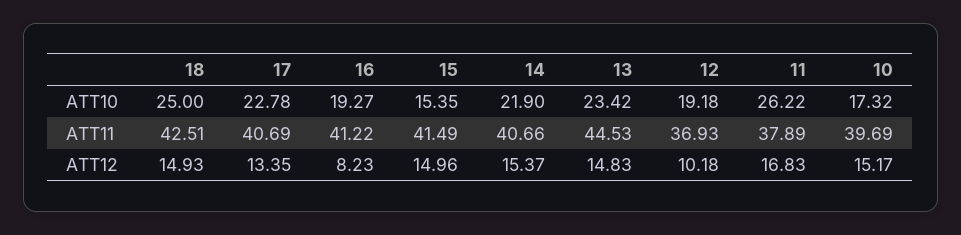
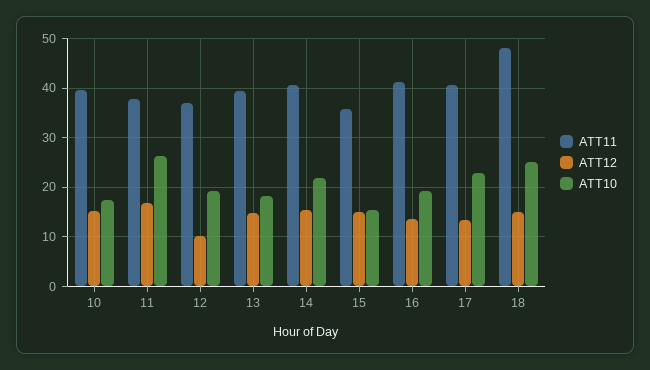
ATT10, 13: 23.42 -> 18
ATT11, 18: 42.51 -> 48
ATT11, 15: 41.49 -> 36
ATT11, 13: 44.53 -> 40
ATT12, 16: 8.23 -> 14

